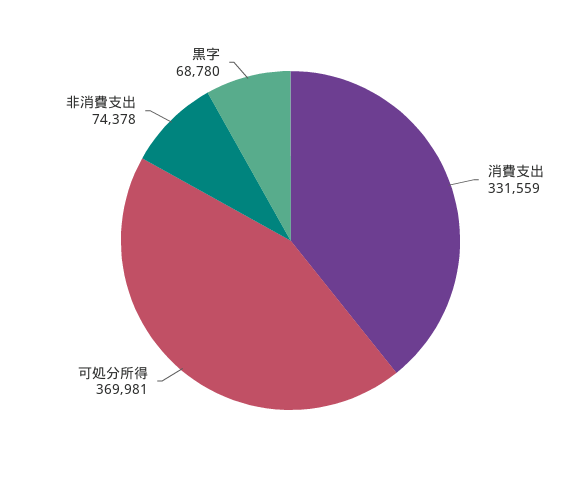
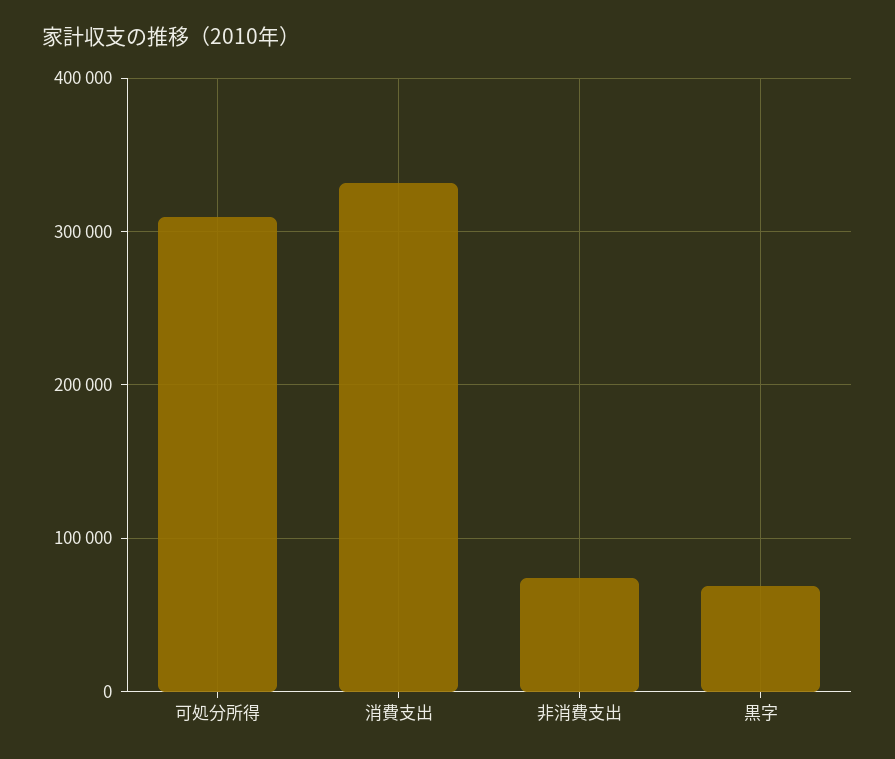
可処分所得: 369981 -> 310000

